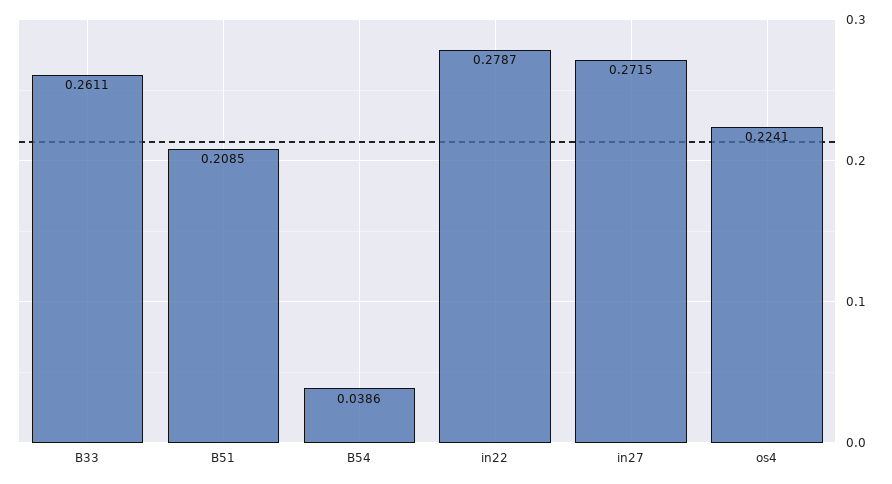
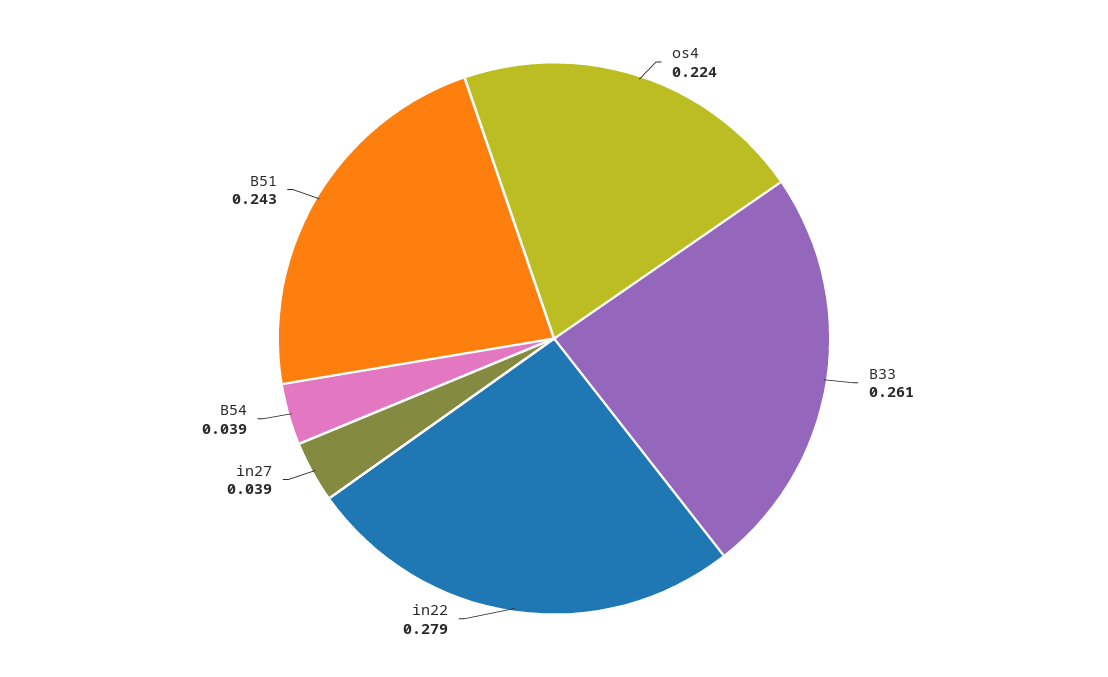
B51: 0.2085 -> 0.243
in27: 0.2715 -> 0.039

